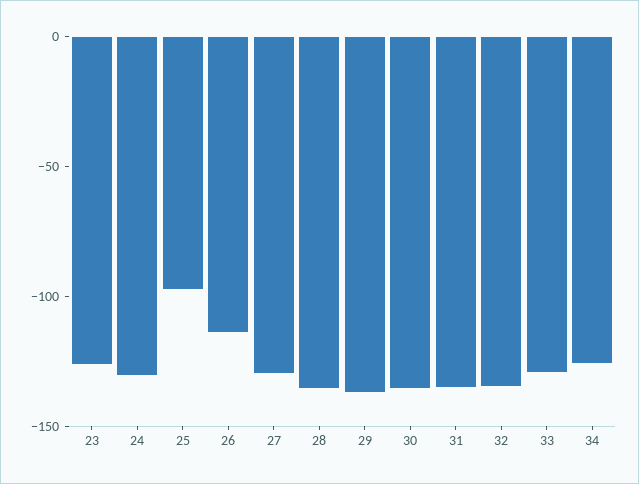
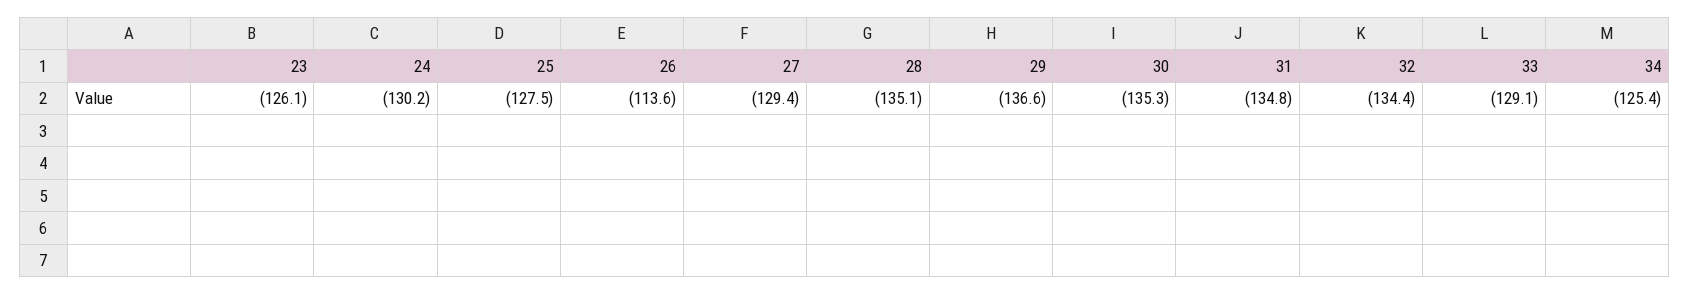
25: -100 -> -127.5

